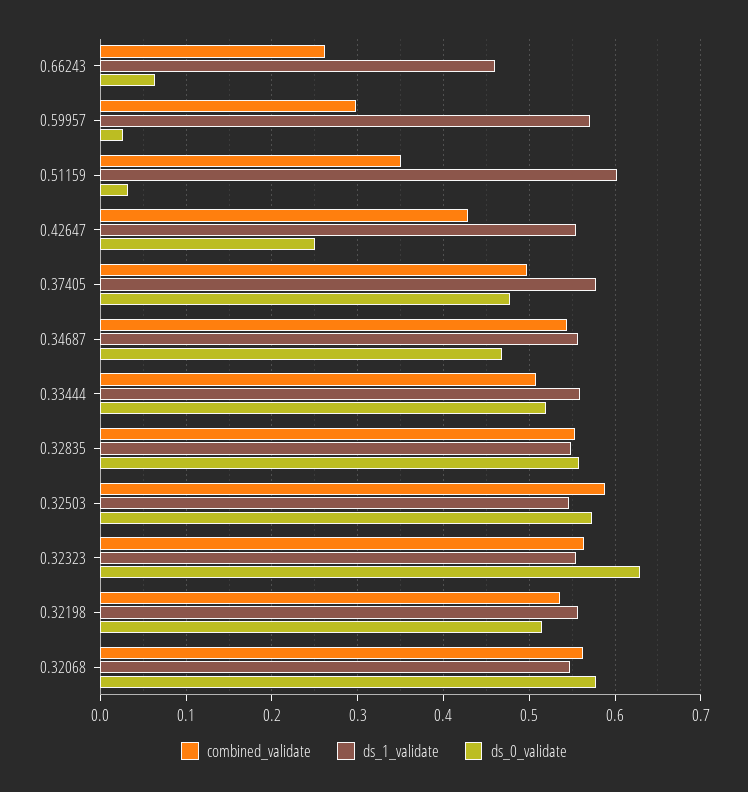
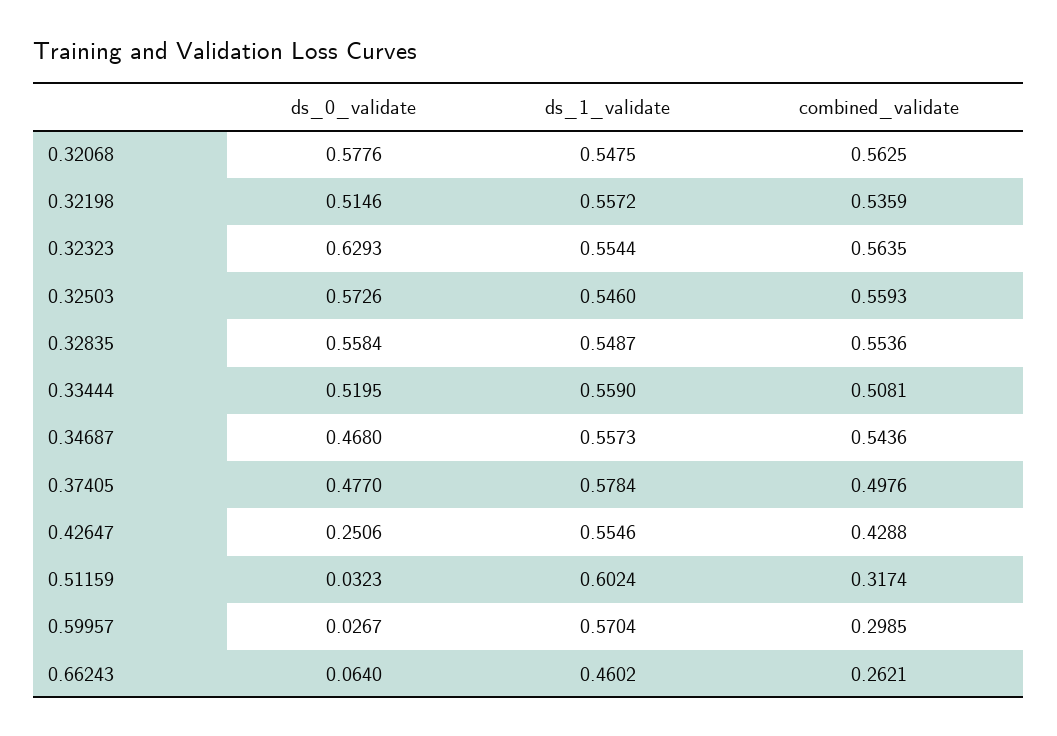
combined_validate, 0.51159: 0.35 -> 0.3174
combined_validate, 0.32503: 0.59 -> 0.5593

